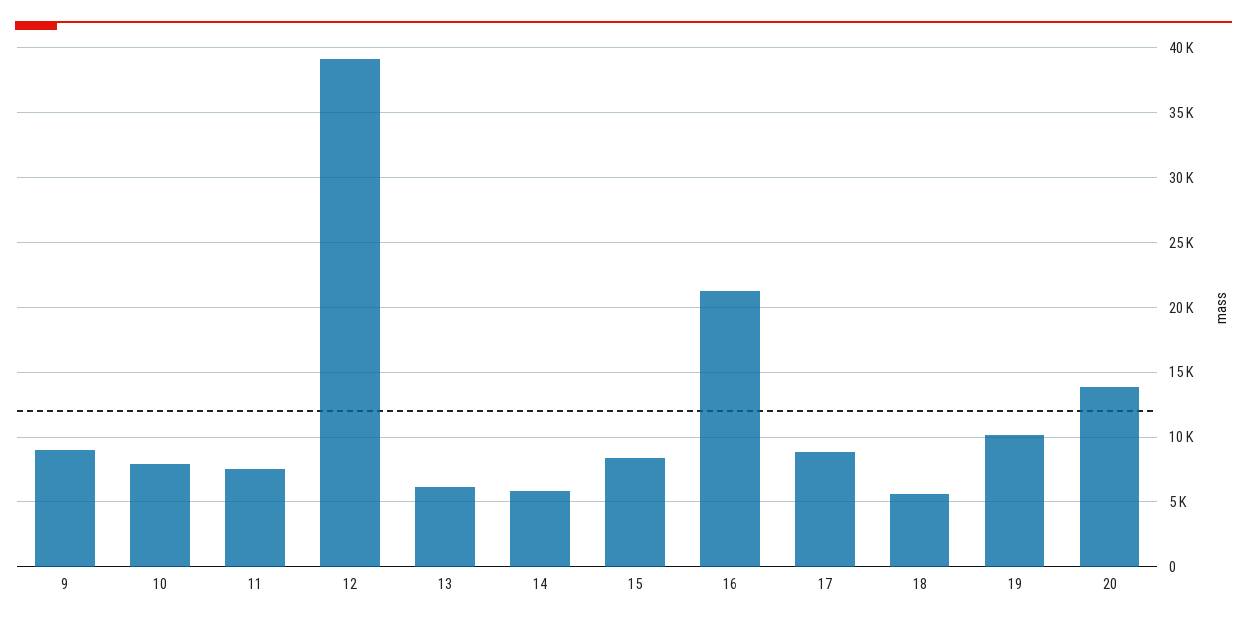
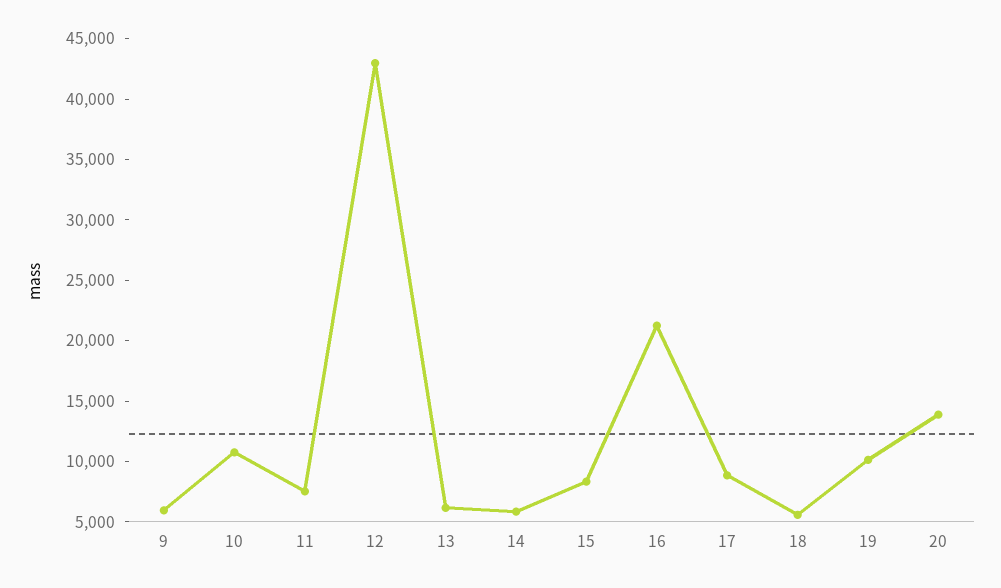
9: 9000 -> 6000
10: 8000 -> 11000
12: 39000 -> 43000

